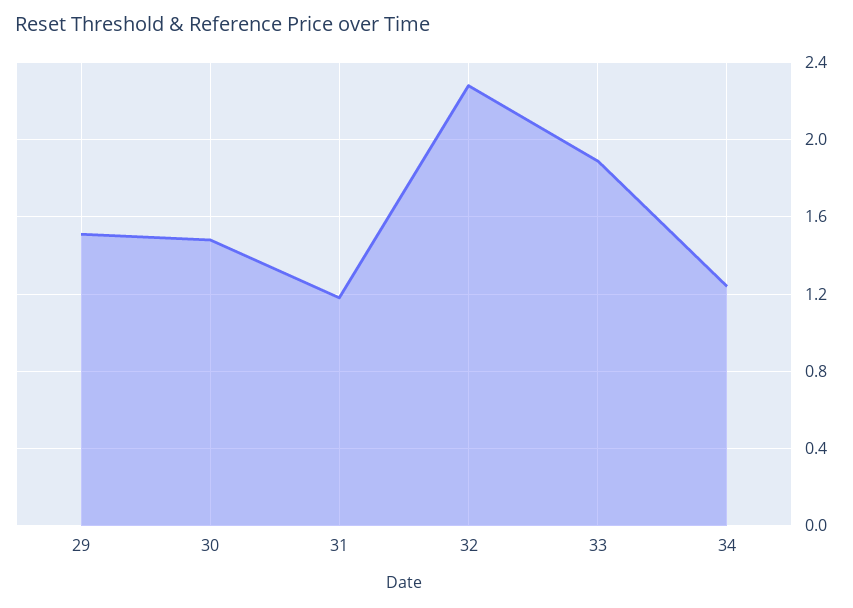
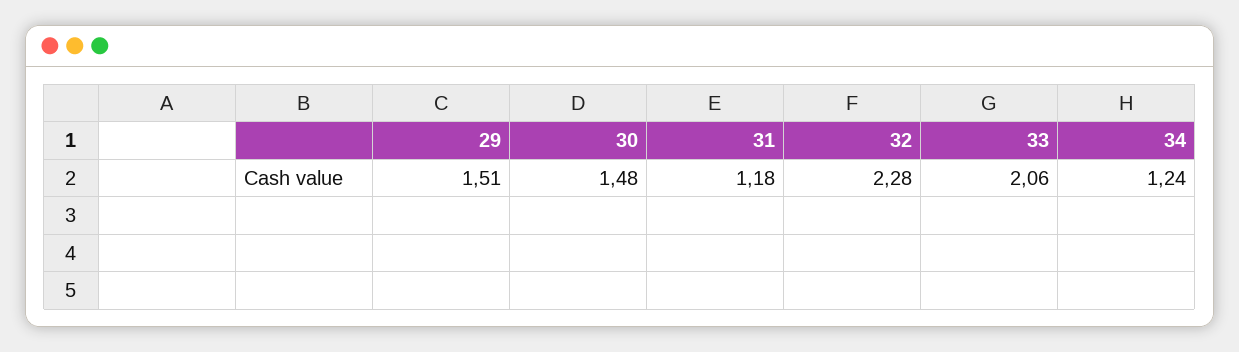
33: 1.9 -> 2.06

